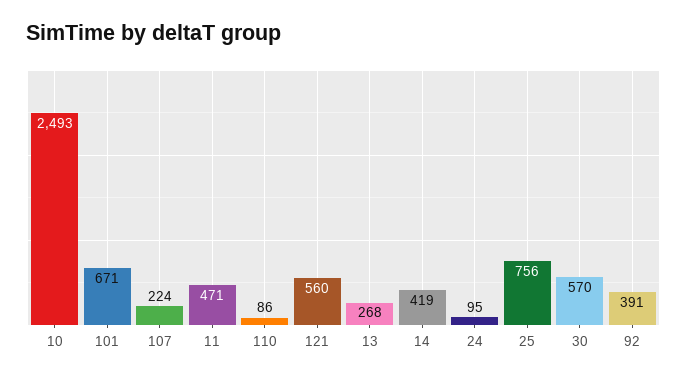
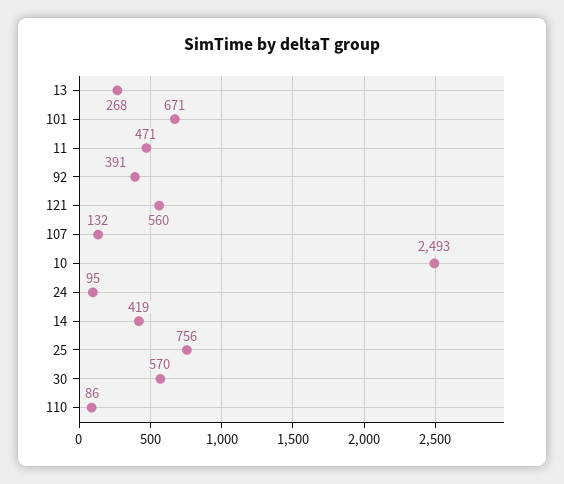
107: 224 -> 132

